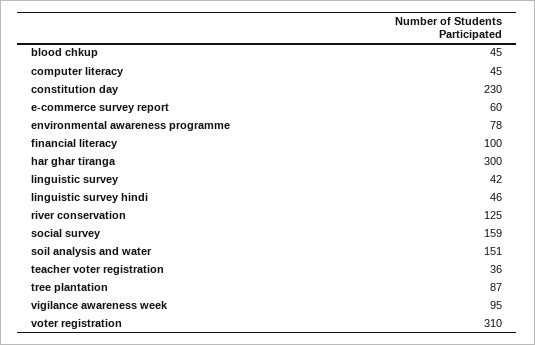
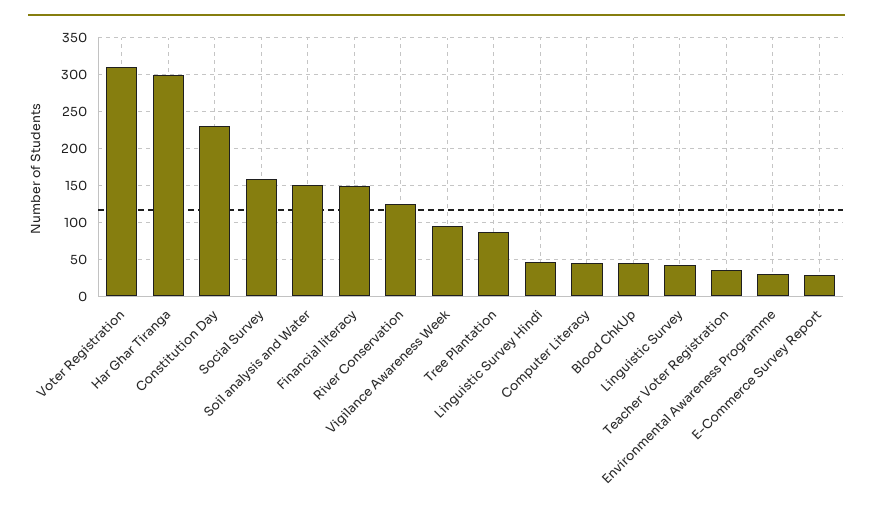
e-commerce survey report: 60 -> 30
environmental awareness programme: 78 -> 30
financial literacy: 100 -> 150

